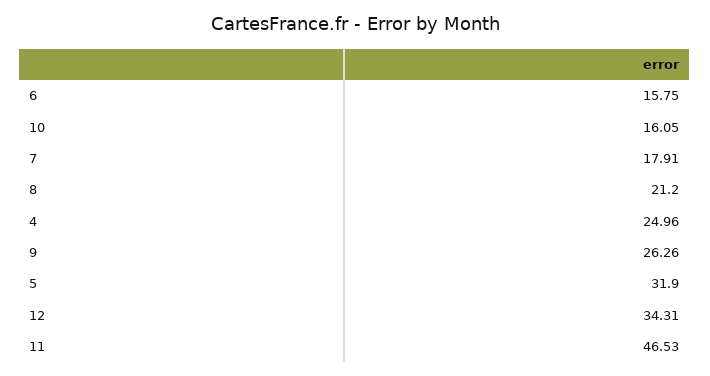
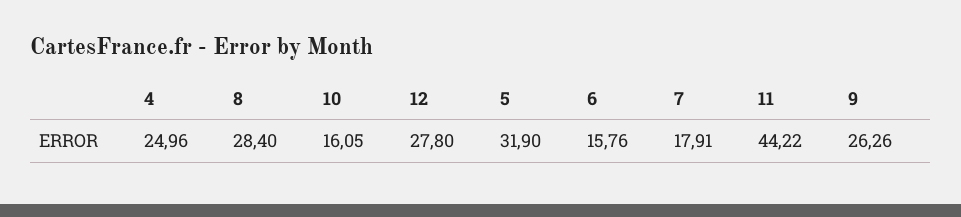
6: 15.75 -> 15.76
8: 21.2 -> 28.4
12: 34.31 -> 27.8
11: 46.53 -> 44.22

